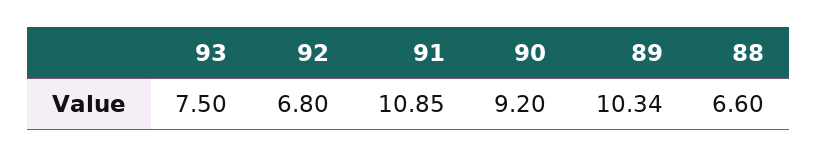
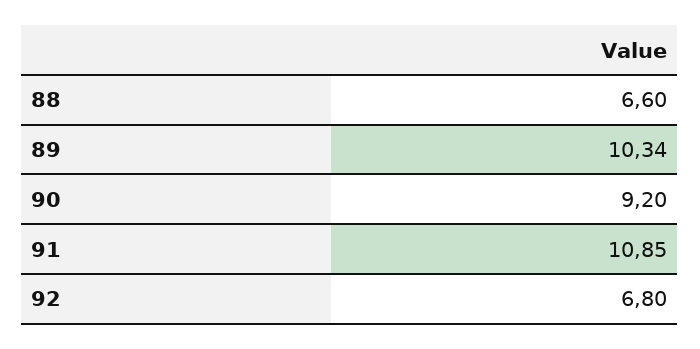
93: 7.5 -> none

